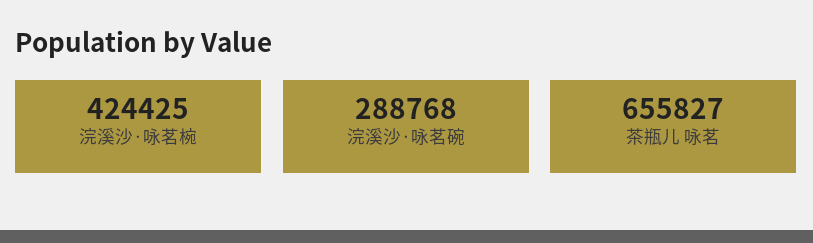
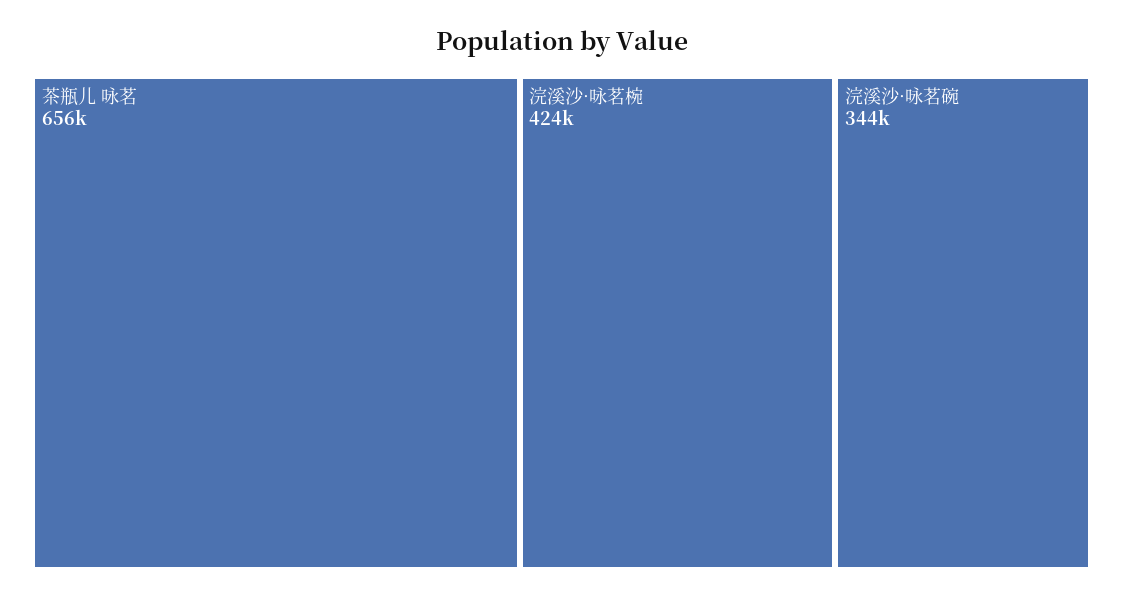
浣溪沙·咏茗碗: 288768 -> 344000

